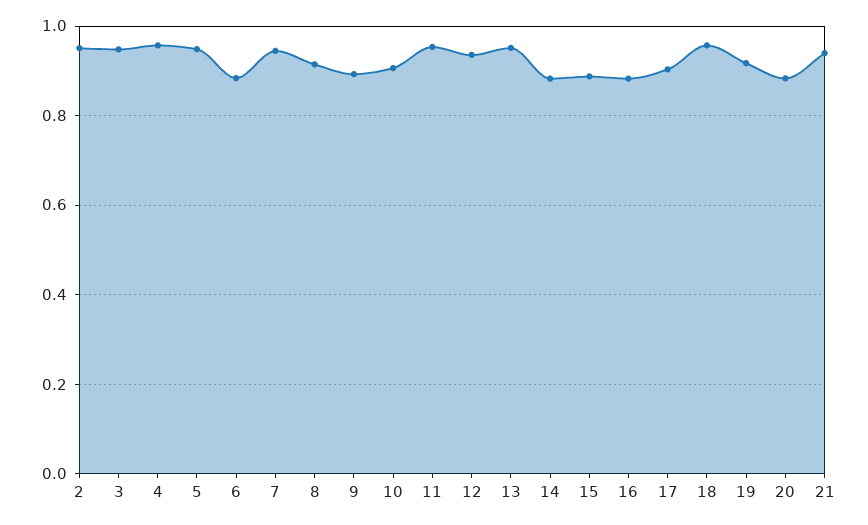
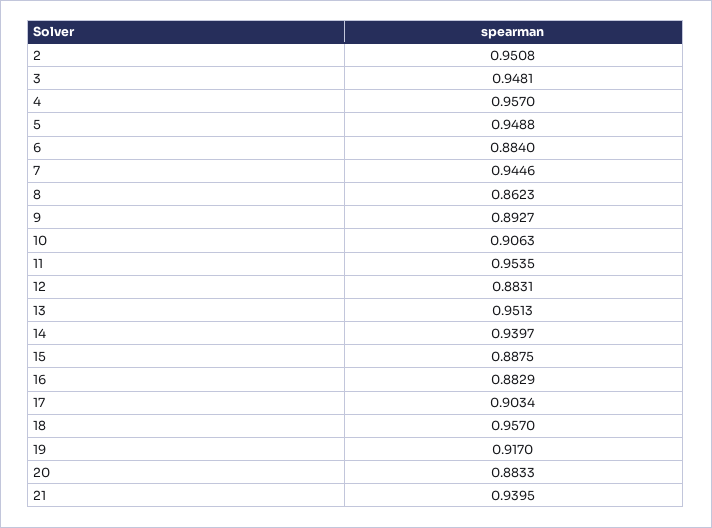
8: 0.92 -> 0.8623
12: 0.94 -> 0.8831
14: 0.88 -> 0.9397

